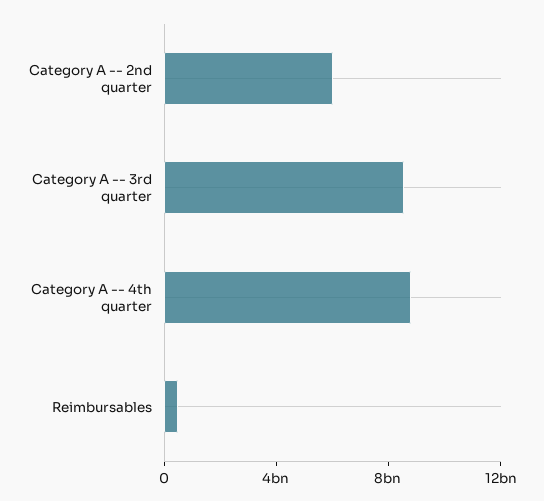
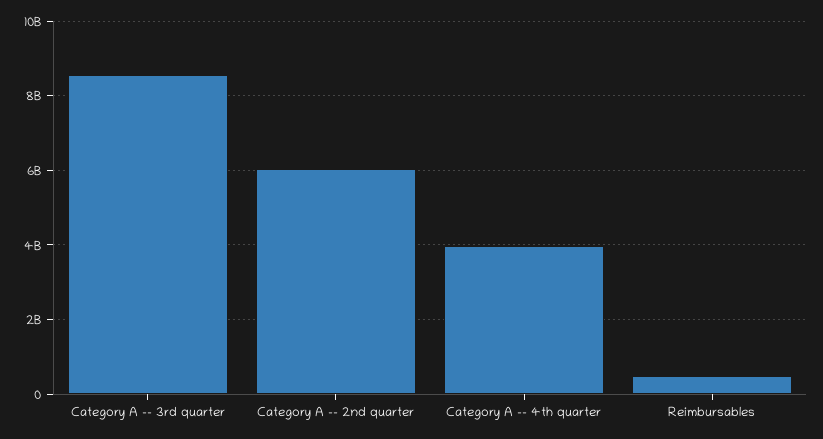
Category A -- 4th quarter: 9000000000 -> 4000000000

